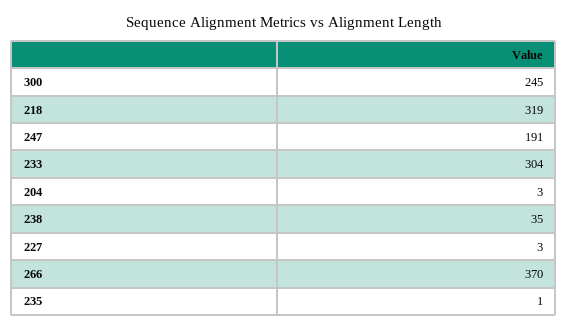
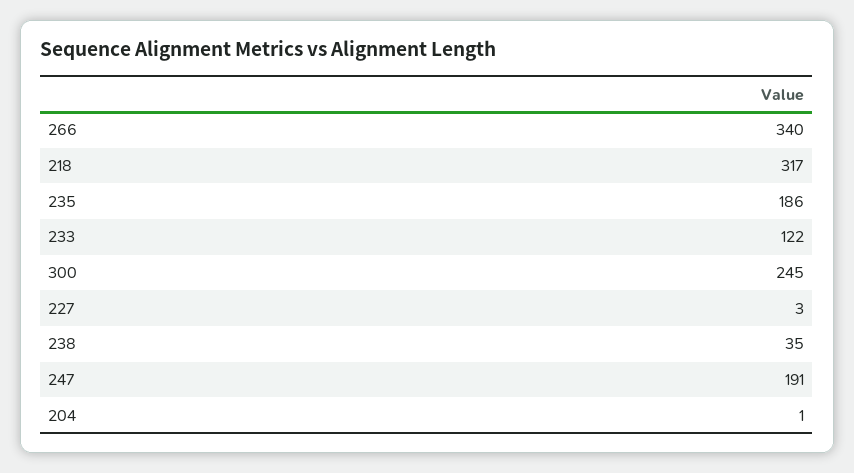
218: 319 -> 317
233: 304 -> 122
204: 3 -> 1
266: 370 -> 340
235: 1 -> 186

